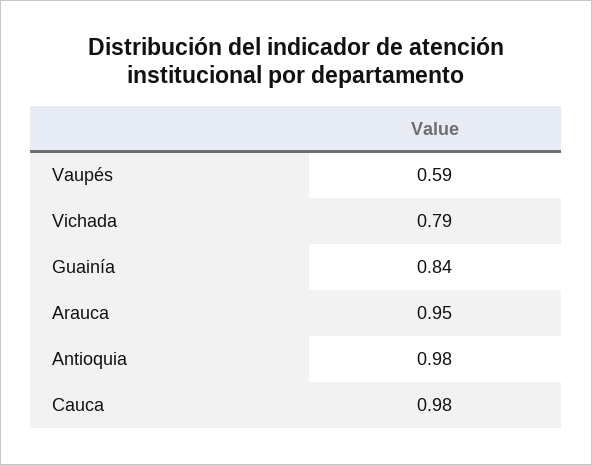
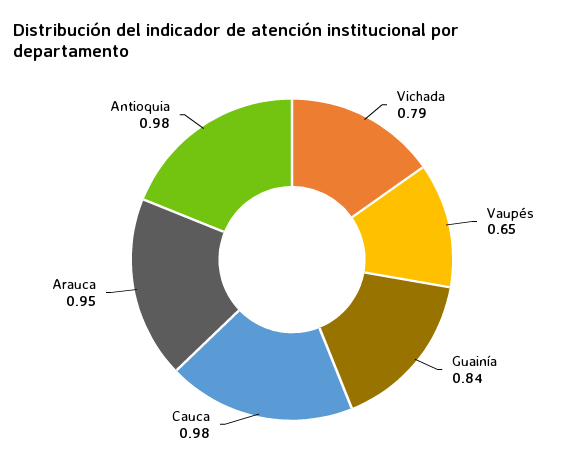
Vaupés: 0.59 -> 0.65

